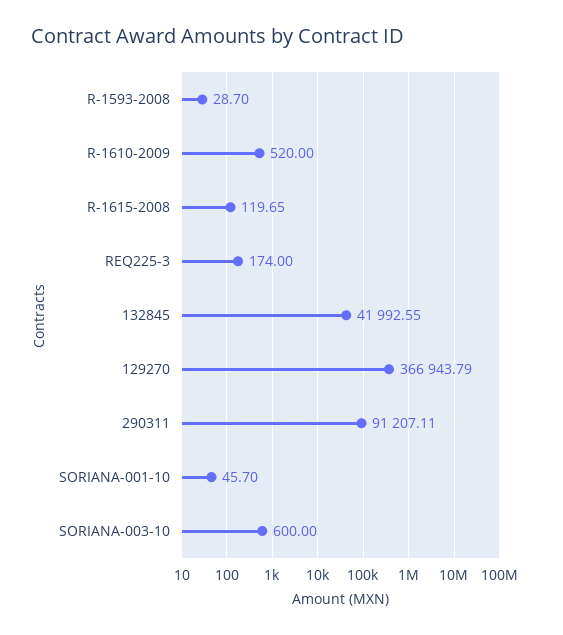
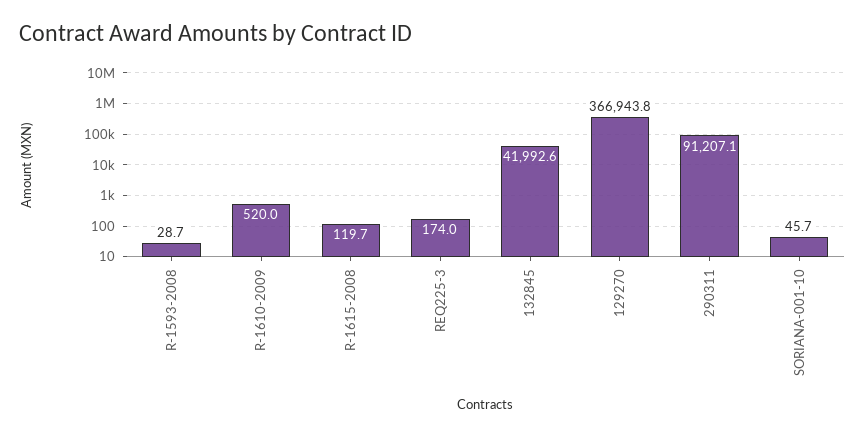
SORIANA-003-10: 600 -> none

